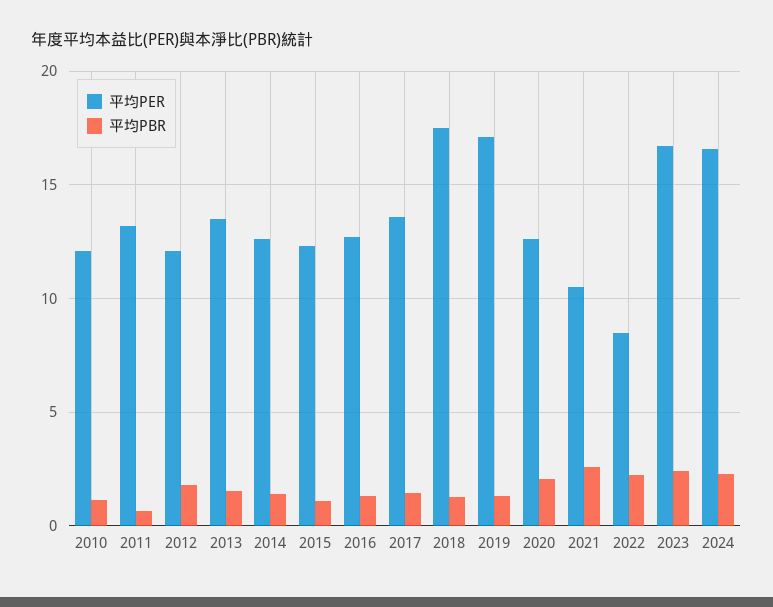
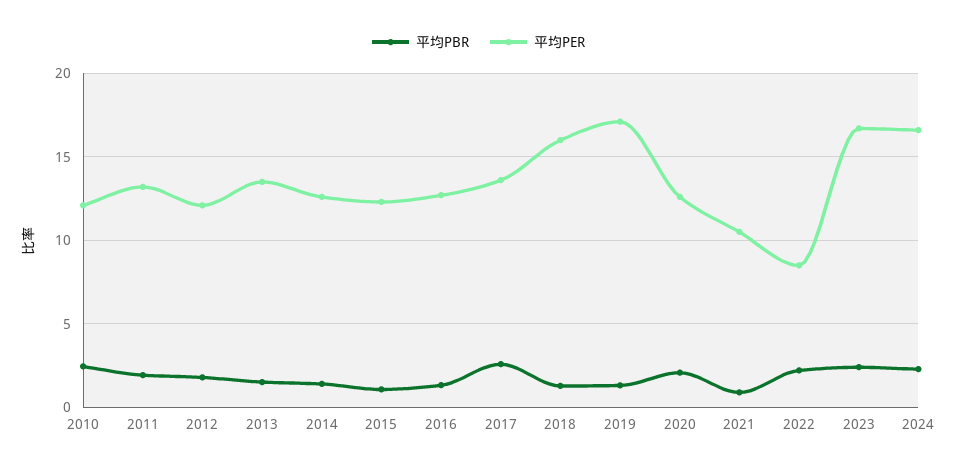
平均PBR, 2010: 1 -> 2.5
平均PBR, 2011: 0.5 -> 2
平均PBR, 2017: 1.5 -> 2.5
平均PER, 2018: 17.5 -> 16
平均PBR, 2021: 2.5 -> 1

